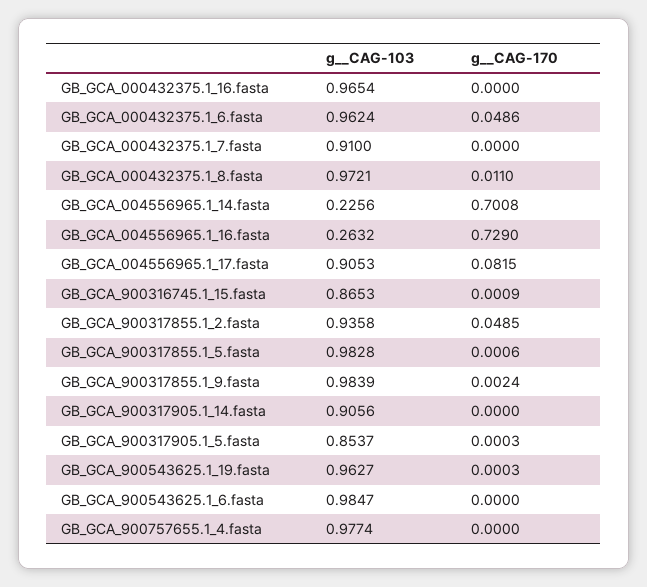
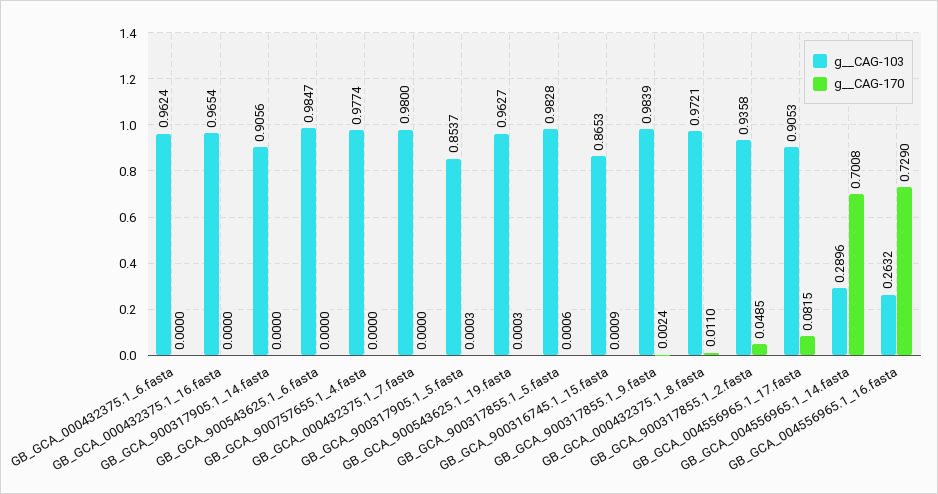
g__CAG-170, GB_GCA_000432375.1_6.fasta: 0.0486 -> 0
g__CAG-103, GB_GCA_000432375.1_7.fasta: 0.91 -> 0.98
g__CAG-103, GB_GCA_004556965.1_14.fasta: 0.2256 -> 0.2896

